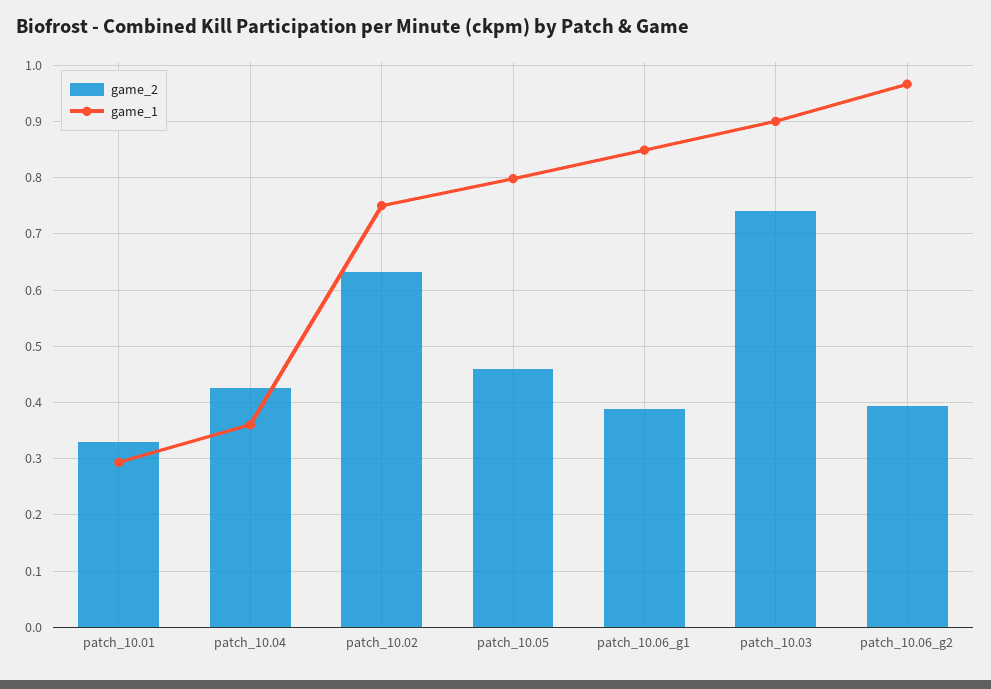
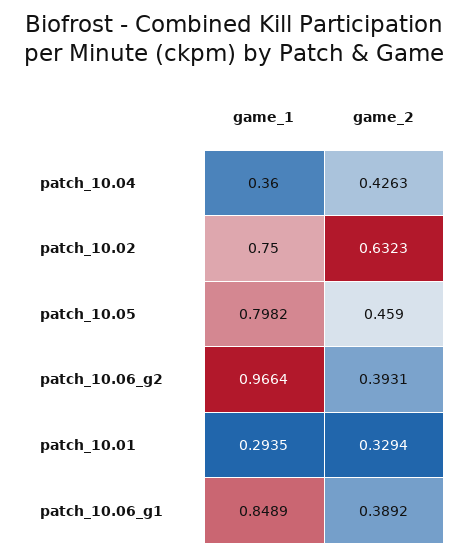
game_2, patch_10.03: 0.74 -> none
game_1, patch_10.03: 0.9 -> none

